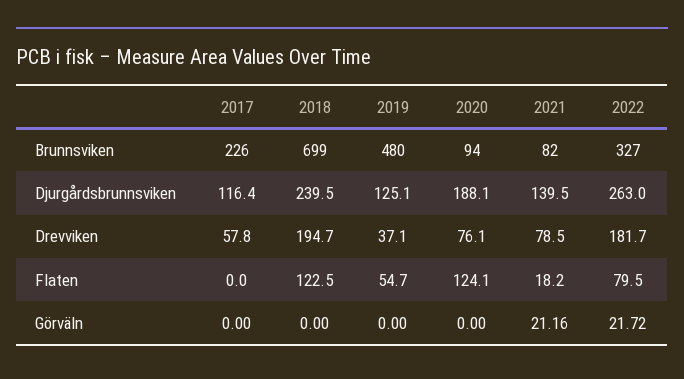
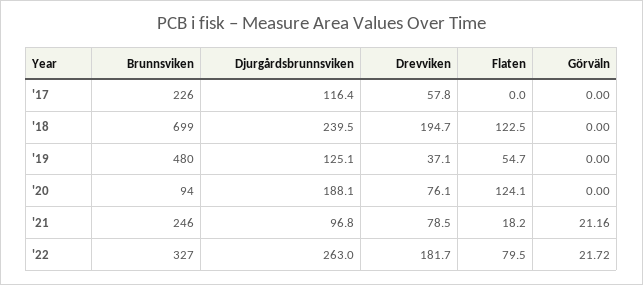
2021, Brunnsviken: 82 -> 246
2021, Djurgårdsbrunnsviken: 139.5 -> 96.8

